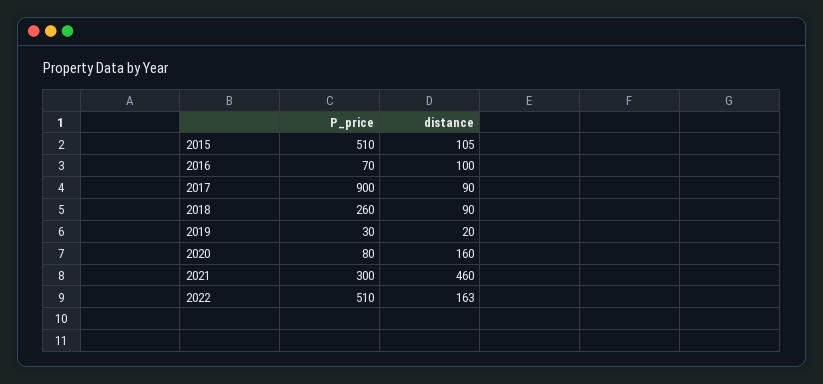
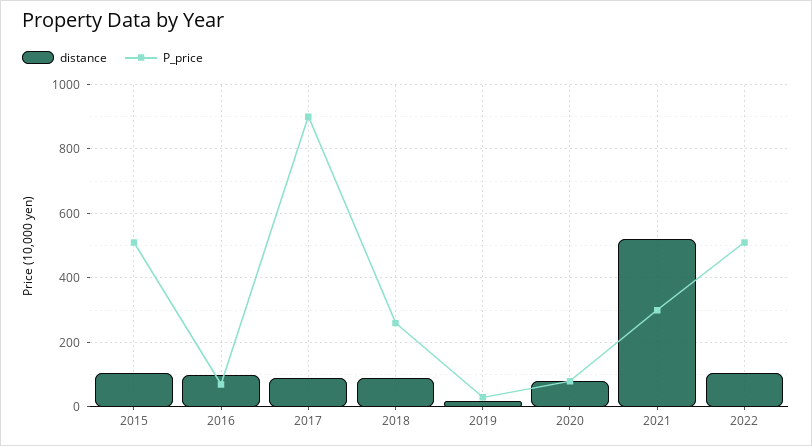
distance, 2020: 160 -> 80
distance, 2021: 460 -> 520
distance, 2022: 163 -> 100

